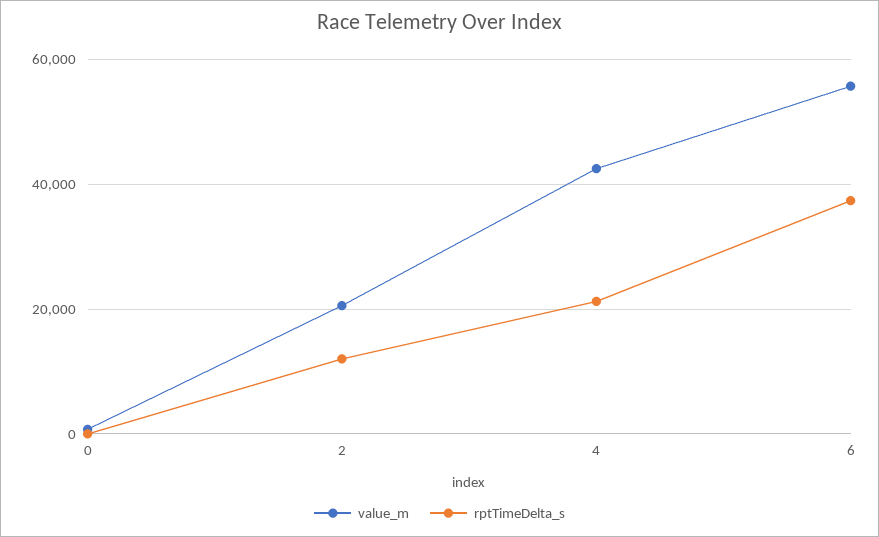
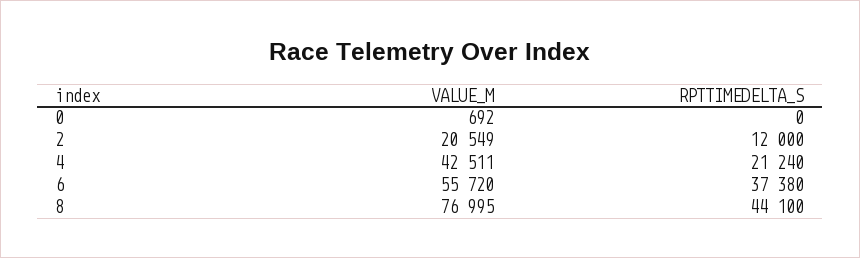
value_m, 8: none -> 76995
rptTimeDelta_s, 8: none -> 44100

